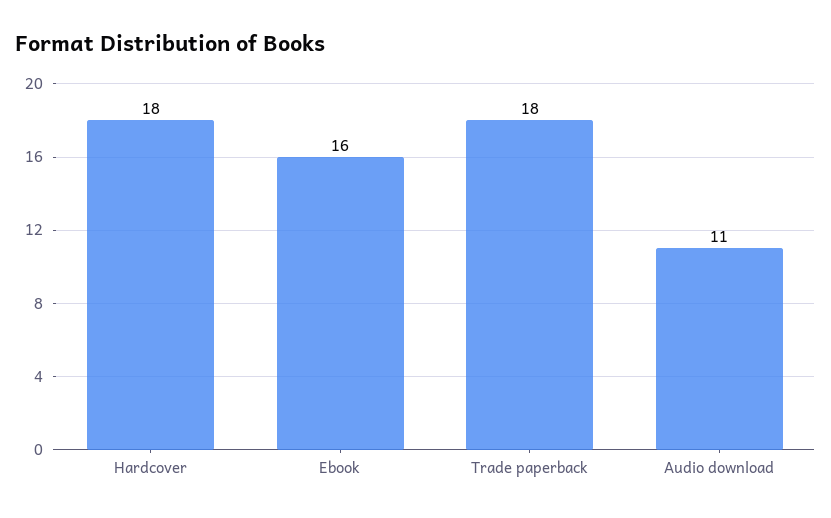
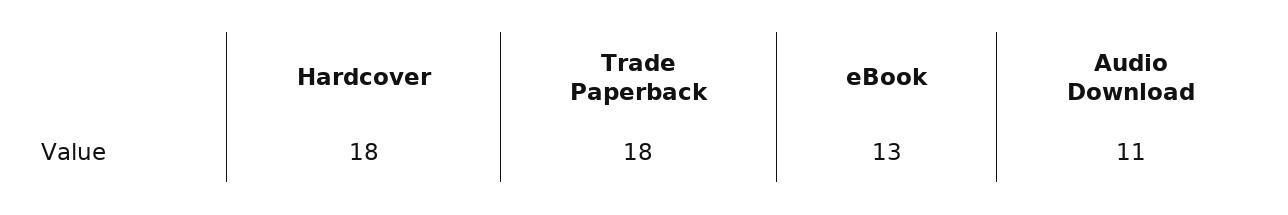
Ebook: 16 -> 13

